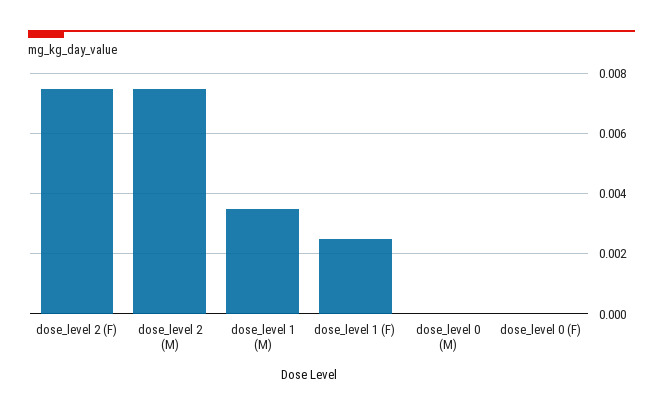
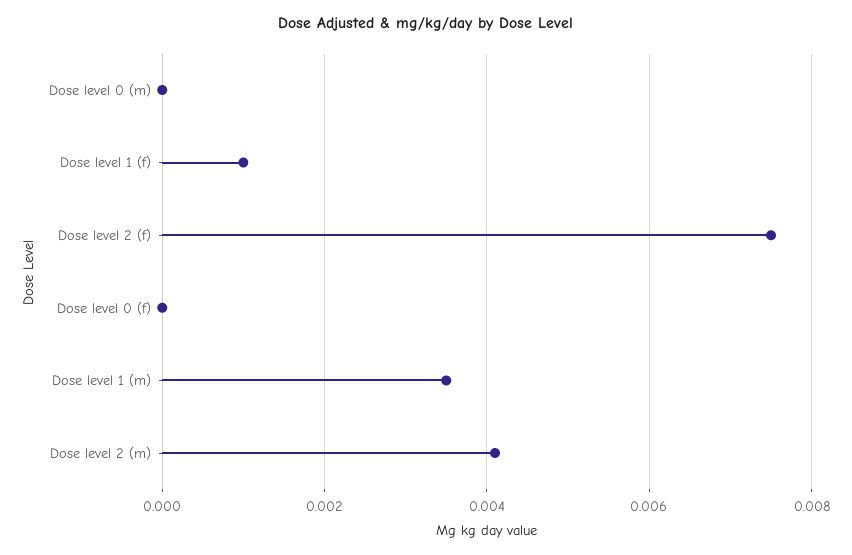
dose_level 2 (M): 0.0075 -> 0.004
dose_level 1 (F): 0.0025 -> 0.001

